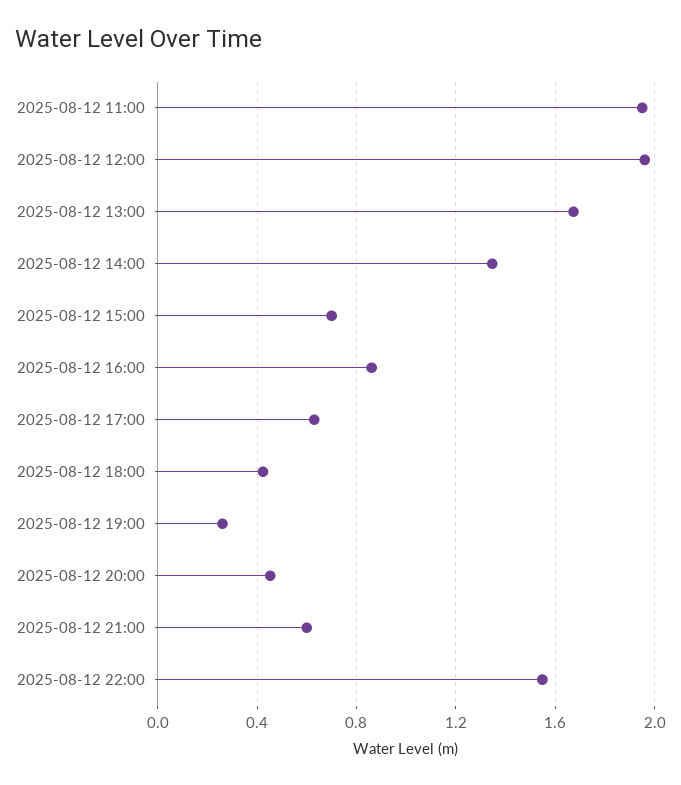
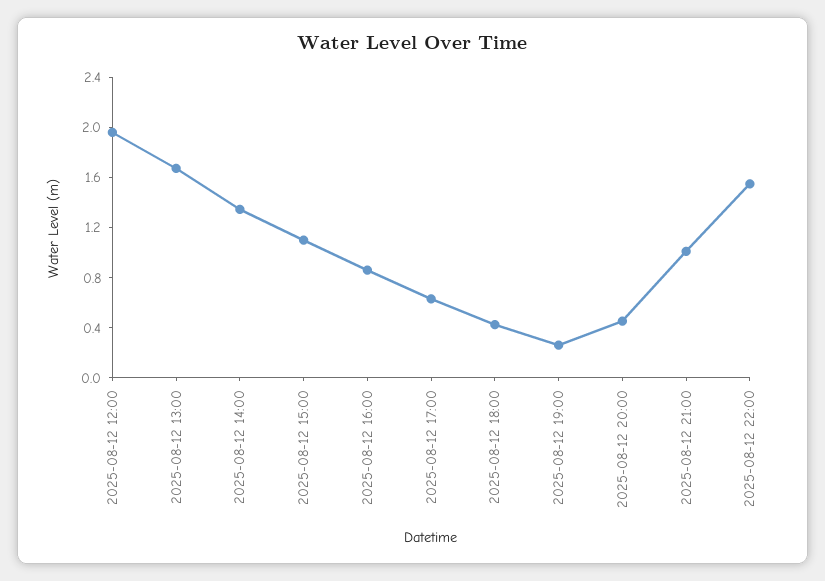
2025-08-12 11:00: 1.95 -> none
2025-08-12 15:00: 0.7 -> 1.1
2025-08-12 21:00: 0.6 -> 1

